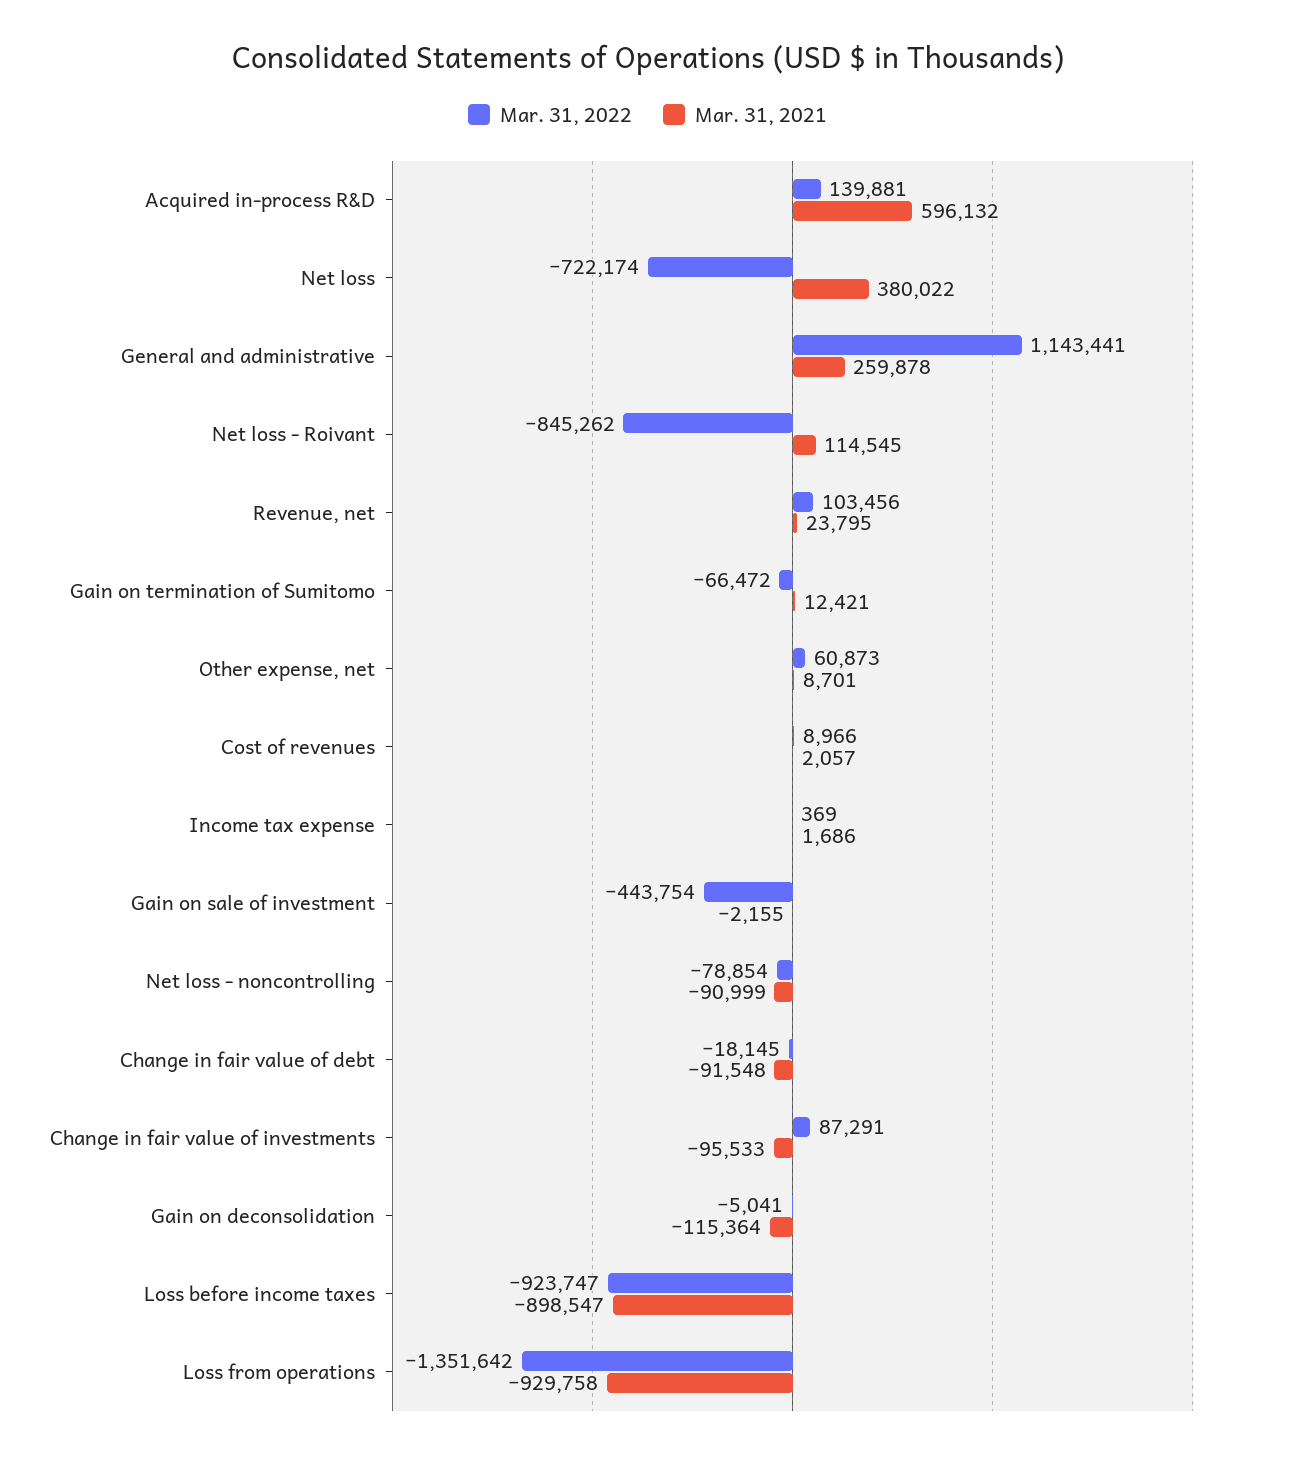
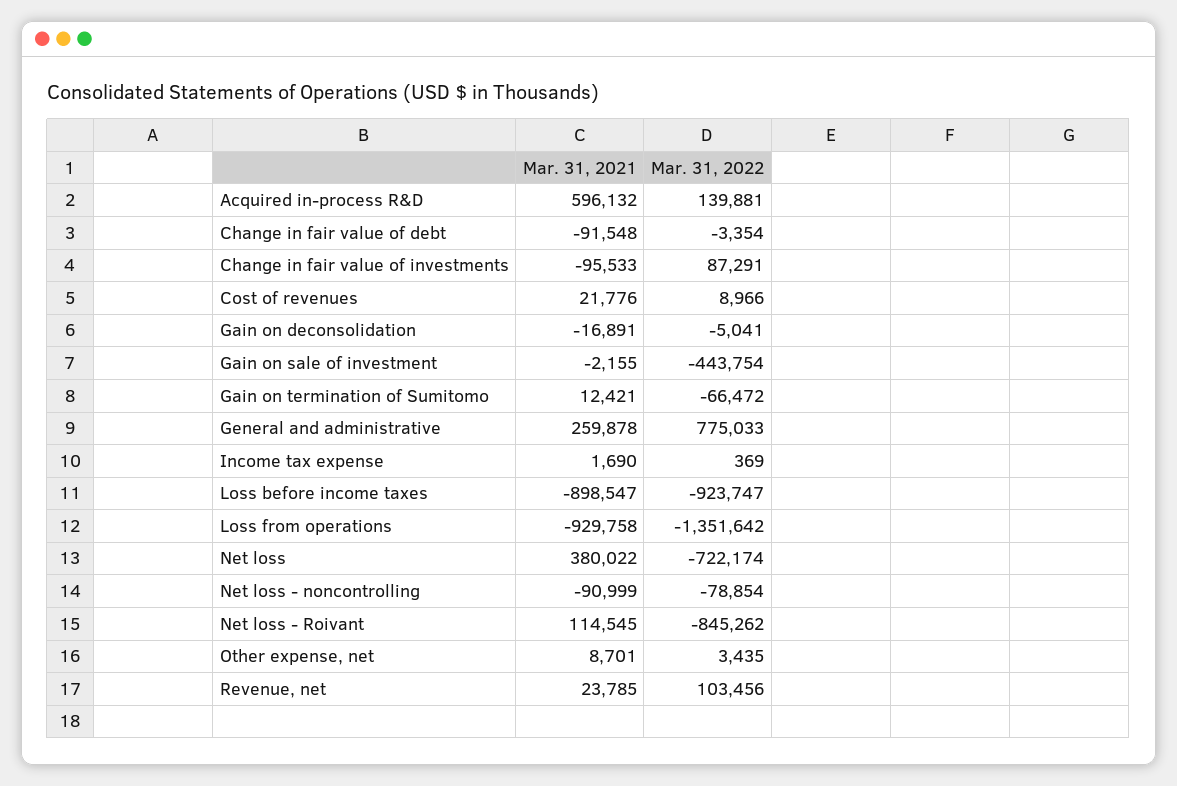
Mar. 31, 2022, General and administrative: 1143441 -> 775033
Mar. 31, 2021, Revenue, net: 23795 -> 23785
Mar. 31, 2022, Other expense, net: 60873 -> 3435
Mar. 31, 2021, Cost of revenues: 2057 -> 21776
Mar. 31, 2021, Income tax expense: 1686 -> 1690
Mar. 31, 2022, Change in fair value of debt: -18145 -> -3354
Mar. 31, 2021, Gain on deconsolidation: -115364 -> -16891

